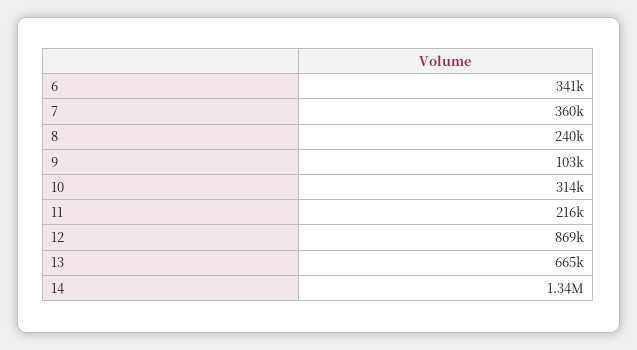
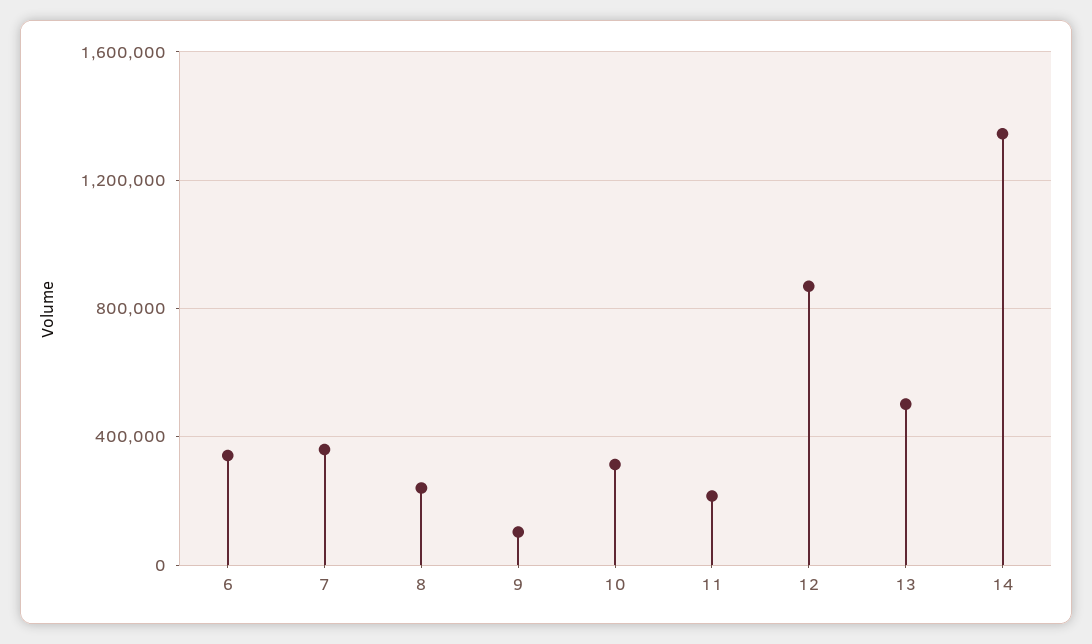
13: 665000 -> 500000

